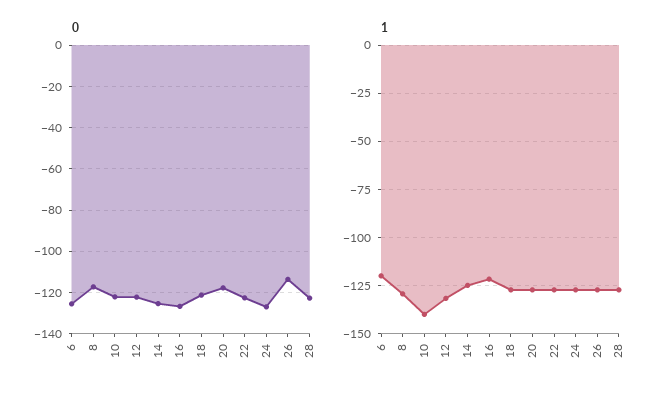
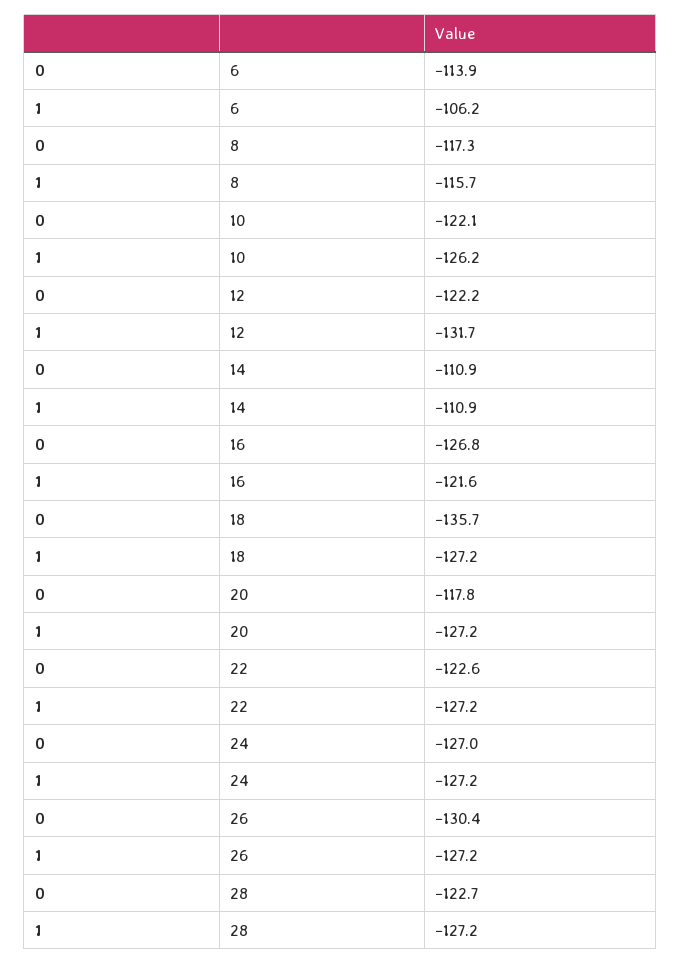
0, 6: -125 -> -113.9
0, 14: -125 -> -110.9
0, 18: -120 -> -135.7
0, 26: -115 -> -130.4
1, 6: -120 -> -106.2
1, 8: -130 -> -115.7
1, 10: -140 -> -126.2
1, 14: -125 -> -110.9

